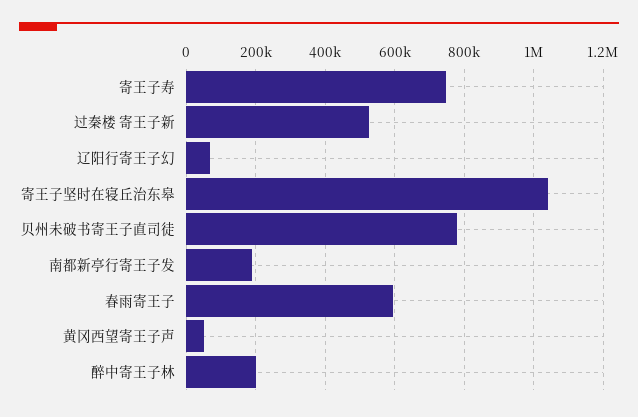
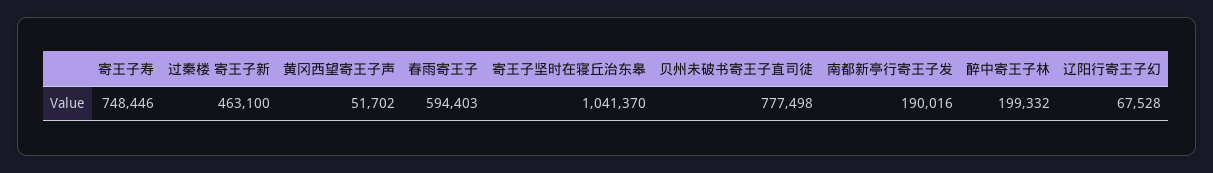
过秦楼 寄王子新: 520000 -> 463100

